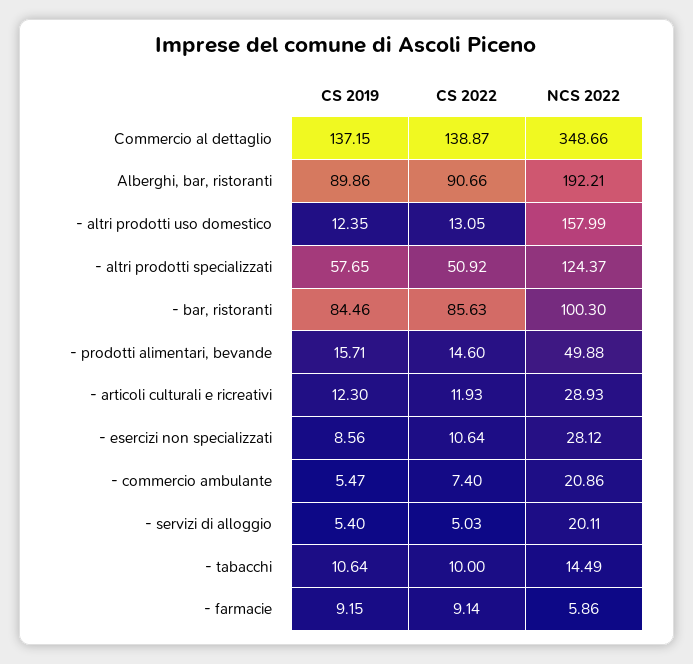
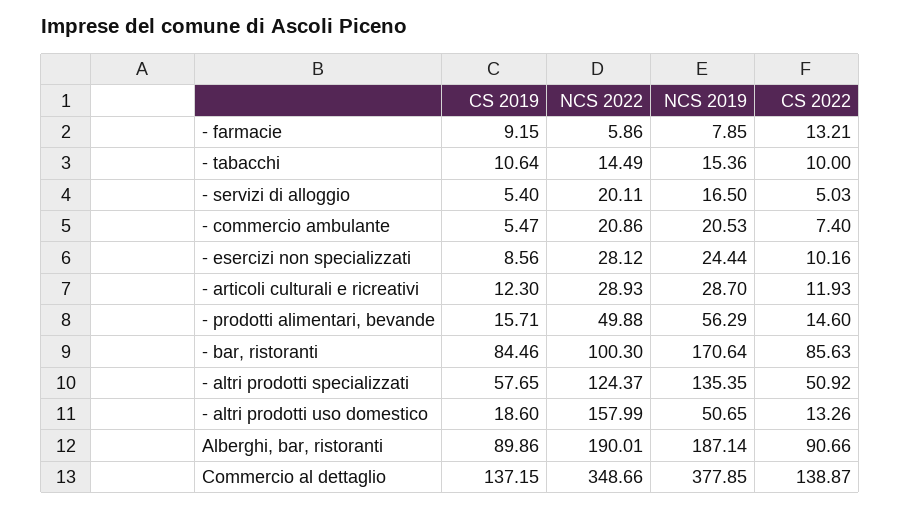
NCS 2022, Alberghi, bar, ristoranti: 192.21 -> 190.01
CS 2019, - altri prodotti uso domestico: 12.35 -> 18.6
CS 2022, - altri prodotti uso domestico: 13.05 -> 13.26
CS 2022, - esercizi non specializzati: 10.64 -> 10.16
CS 2022, - farmacie: 9.14 -> 13.21
NCS 2019, - farmacie: none -> 7.85
NCS 2019, - tabacchi: none -> 15.36
NCS 2019, - servizi di alloggio: none -> 16.5
NCS 2019, - commercio ambulante: none -> 20.53
NCS 2019, - esercizi non specializzati: none -> 24.44
NCS 2019, - articoli culturali e ricreativi: none -> 28.7
NCS 2019, - prodotti alimentari, bevande: none -> 56.29
NCS 2019, - bar, ristoranti: none -> 170.64
NCS 2019, - altri prodotti specializzati: none -> 135.35
NCS 2019, - altri prodotti uso domestico: none -> 50.65
NCS 2019, Alberghi, bar, ristoranti: none -> 187.14
NCS 2019, Commercio al dettaglio: none -> 377.85

